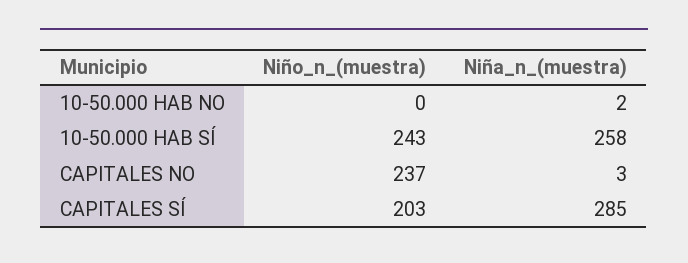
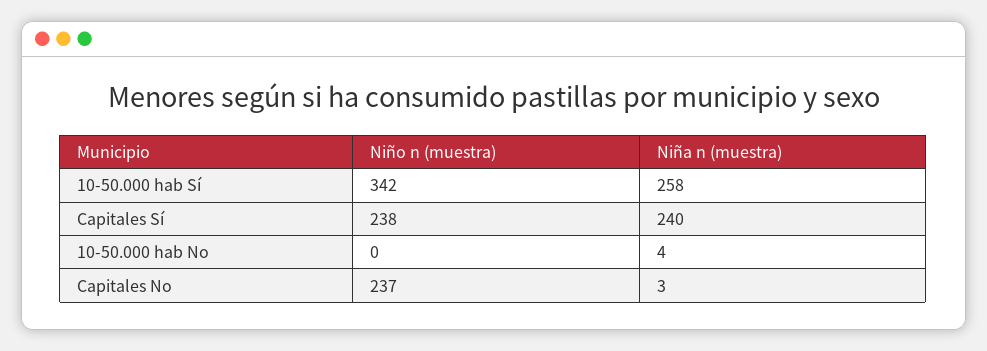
Niña_n_(muestra), 10-50.000 HAB NO: 2 -> 4
Niño_n_(muestra), 10-50.000 HAB SÍ: 243 -> 342
Niño_n_(muestra), CAPITALES SÍ: 203 -> 238
Niña_n_(muestra), CAPITALES SÍ: 285 -> 240

